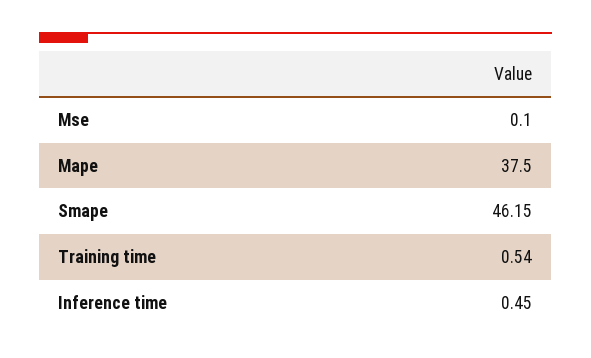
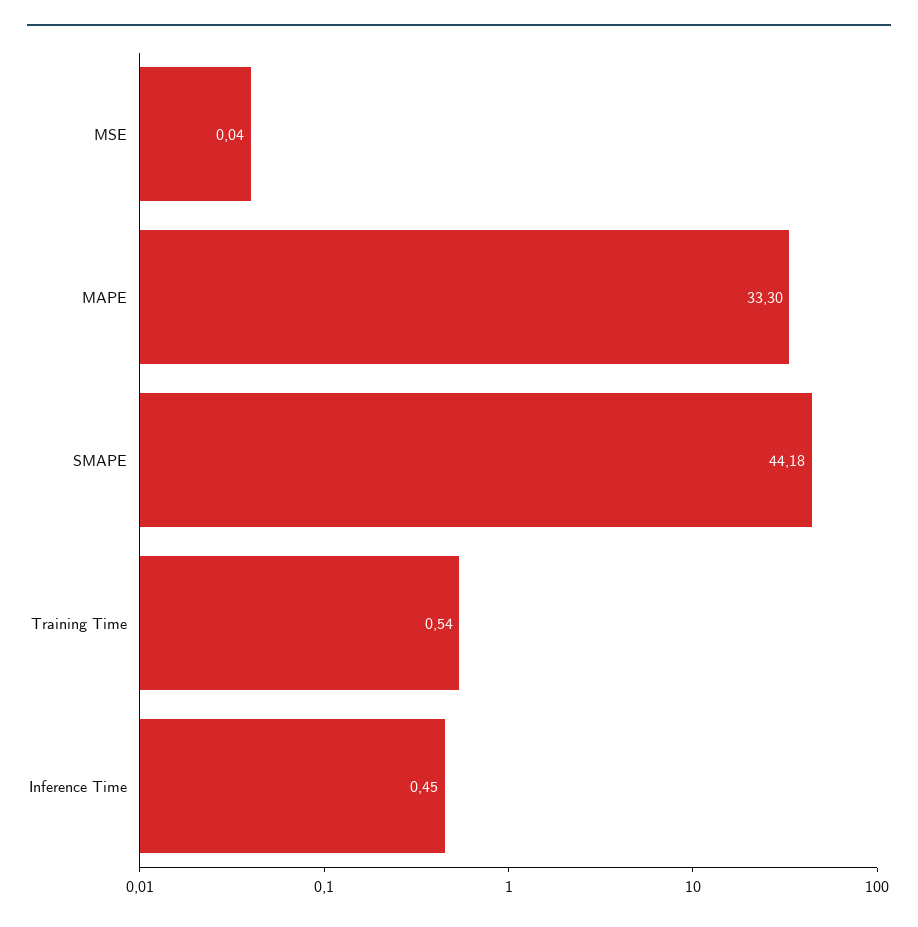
Mse: 0.1 -> 0.04
Mape: 37.5 -> 33.3
Smape: 46.15 -> 44.18

